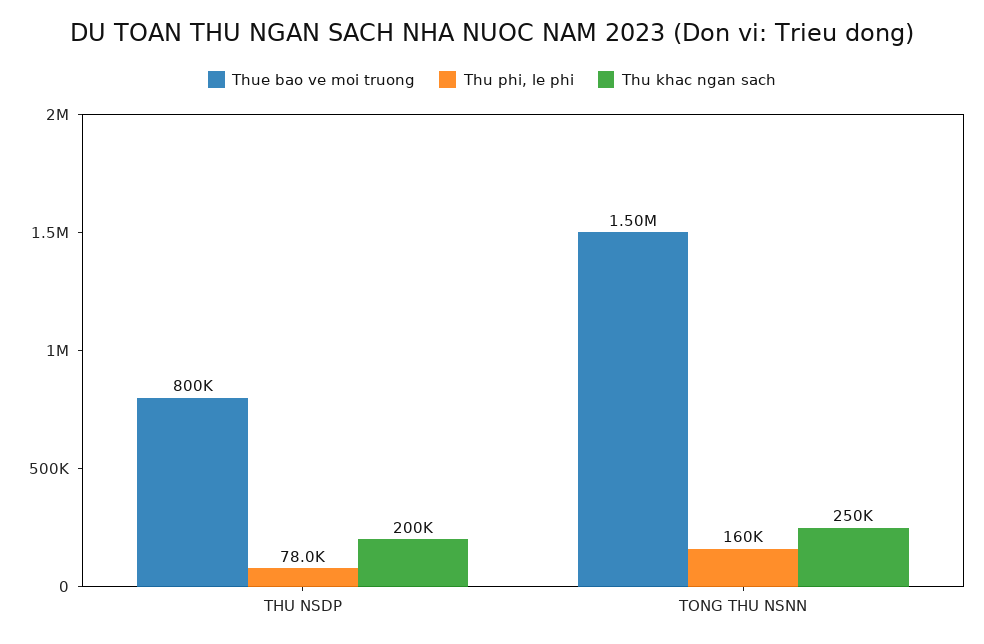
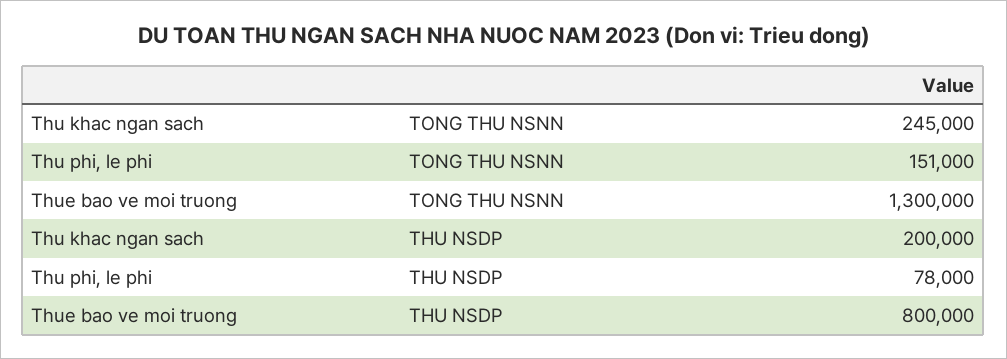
Thue bao ve moi truong, TONG THU NSNN: 1500000 -> 1300000
Thu phi, le phi, TONG THU NSNN: 160000 -> 151000
Thu khac ngan sach, TONG THU NSNN: 250000 -> 245000

